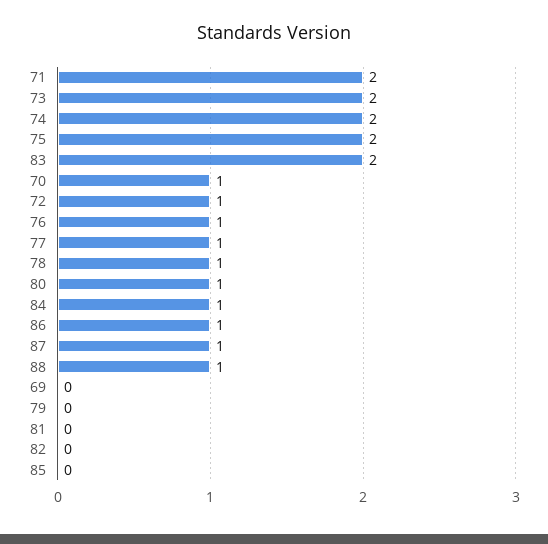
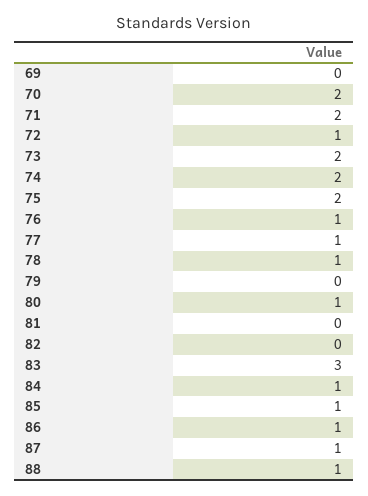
83: 2 -> 3
70: 1 -> 2
85: 0 -> 1

